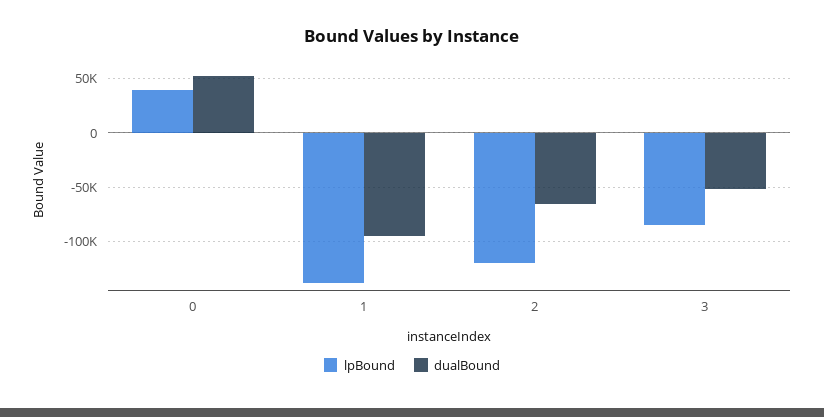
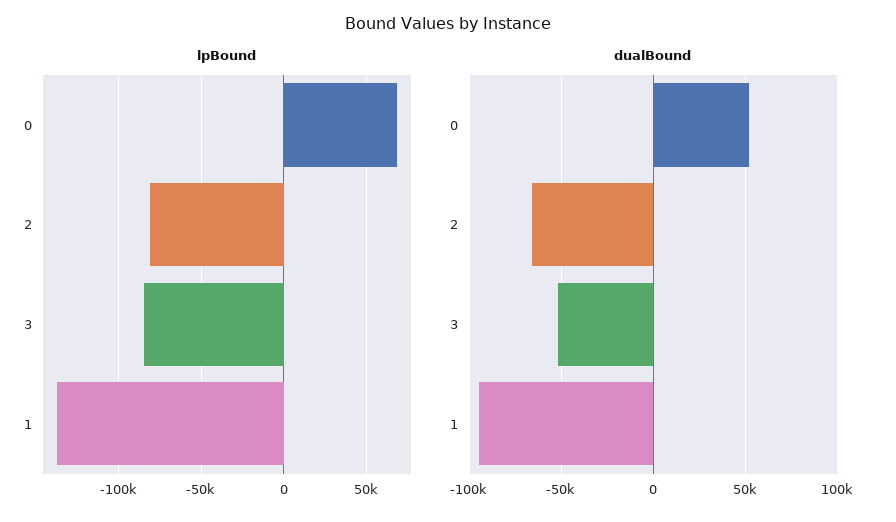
lpBound, 0: 40000 -> 70000
lpBound, 2: -120000 -> -80000

